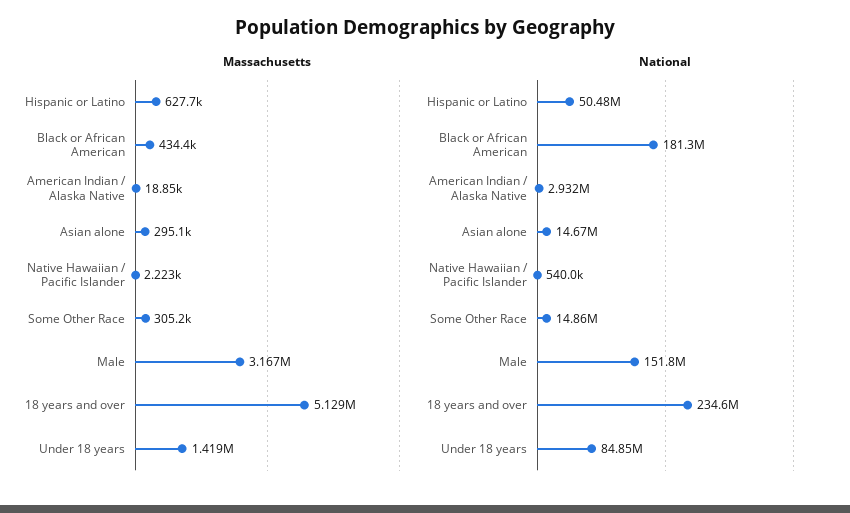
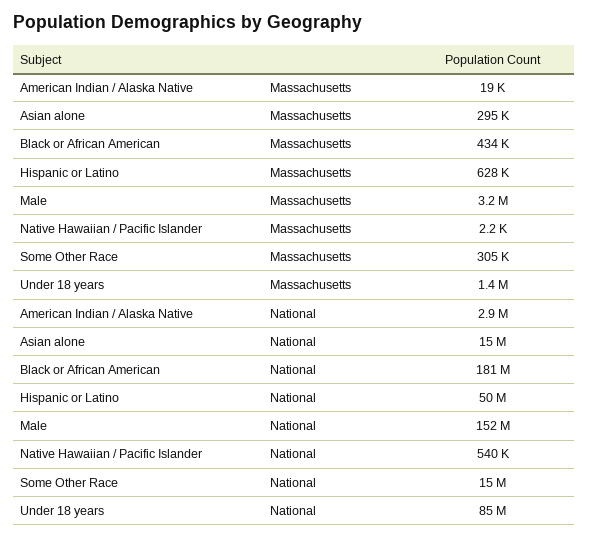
Massachusetts, 18 years and over: 5129000 -> none
National, 18 years and over: 234600000 -> none

